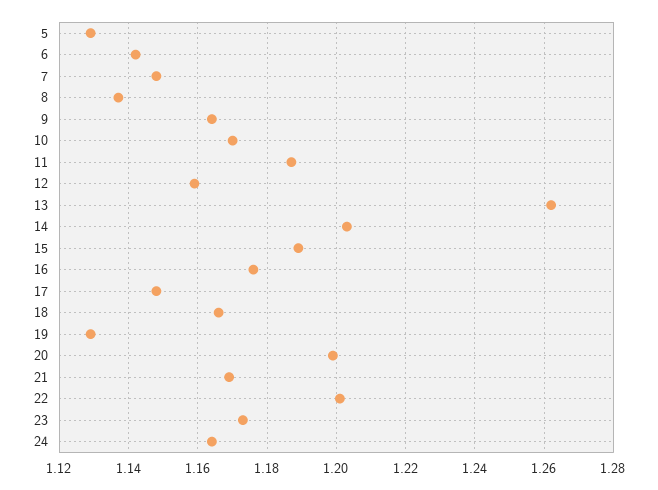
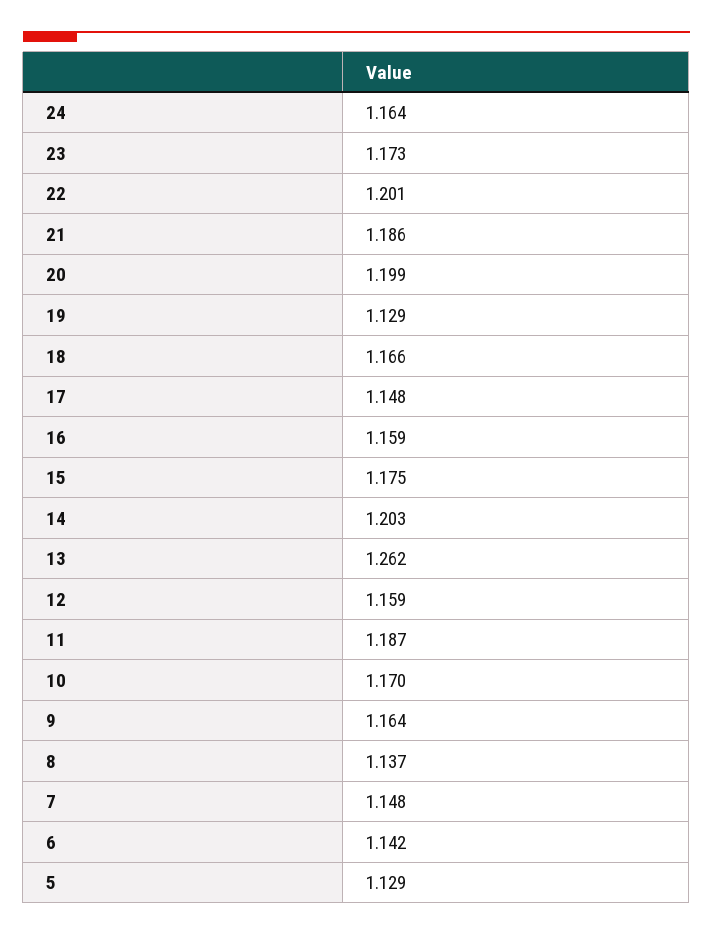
15: 1.19 -> 1.175
16: 1.175 -> 1.159
21: 1.17 -> 1.186

